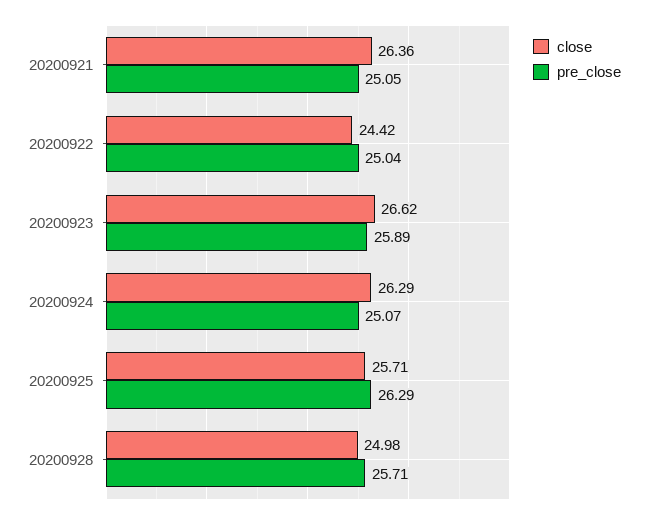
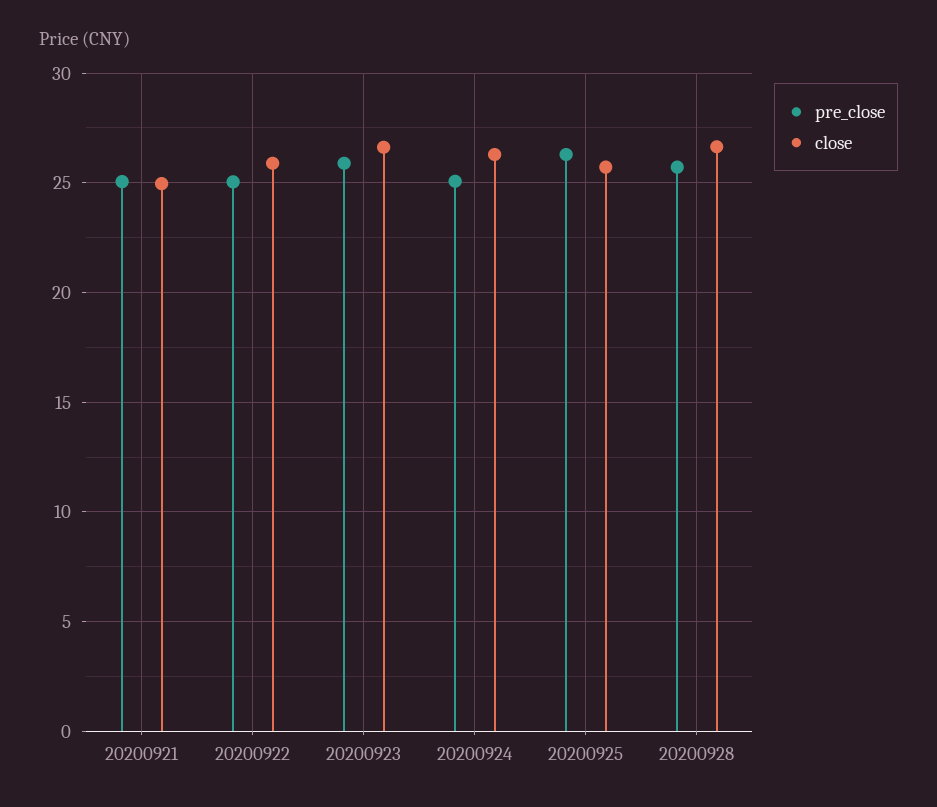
close, 20200921: 26.36 -> 25
close, 20200922: 24.42 -> 26
close, 20200928: 24.98 -> 26.5

